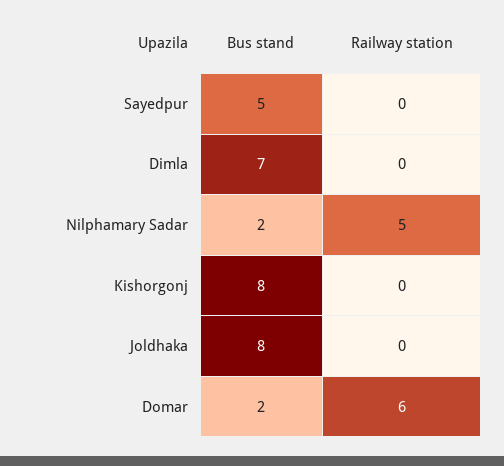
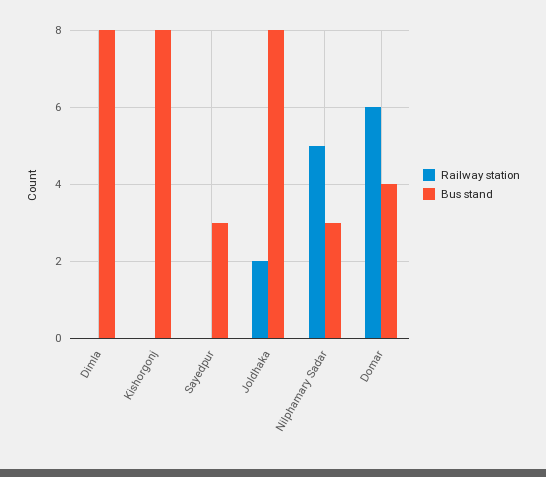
Bus stand, Sayedpur: 5 -> 3
Bus stand, Dimla: 7 -> 8
Bus stand, Nilphamary Sadar: 2 -> 3
Railway station, Joldhaka: 0 -> 2
Bus stand, Domar: 2 -> 4

